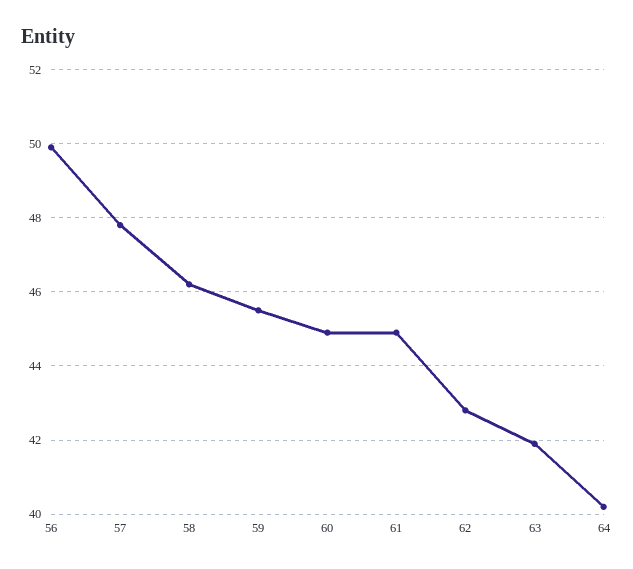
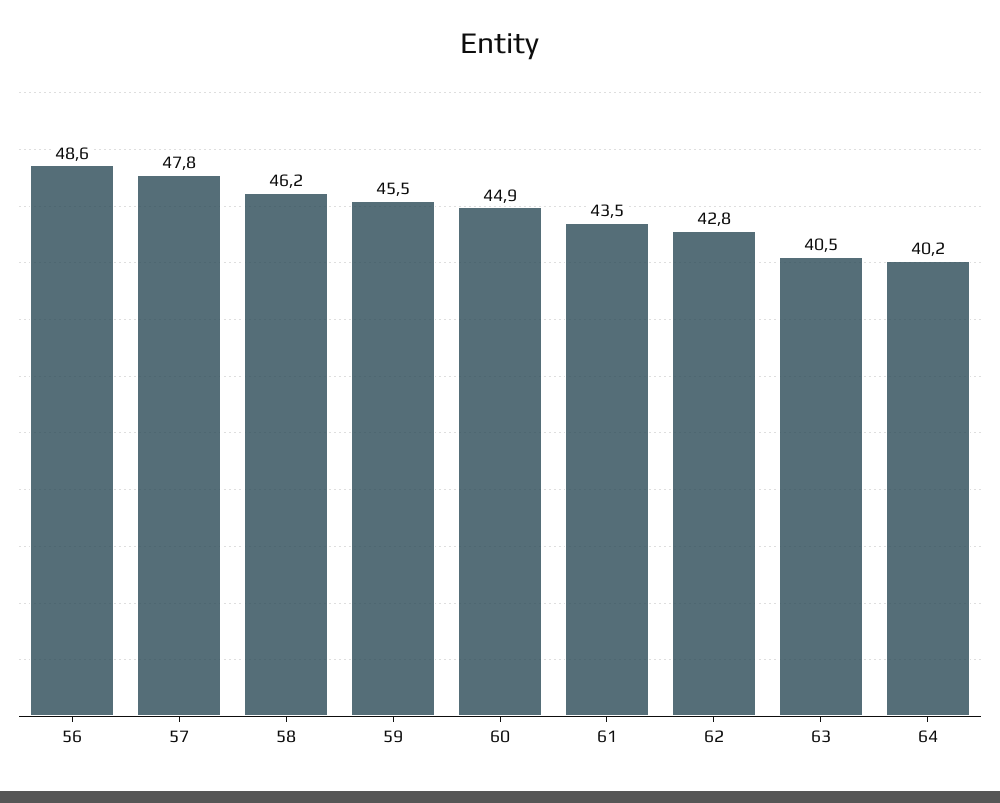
56: 50 -> 48.6
61: 45 -> 43.5
63: 42 -> 40.5

